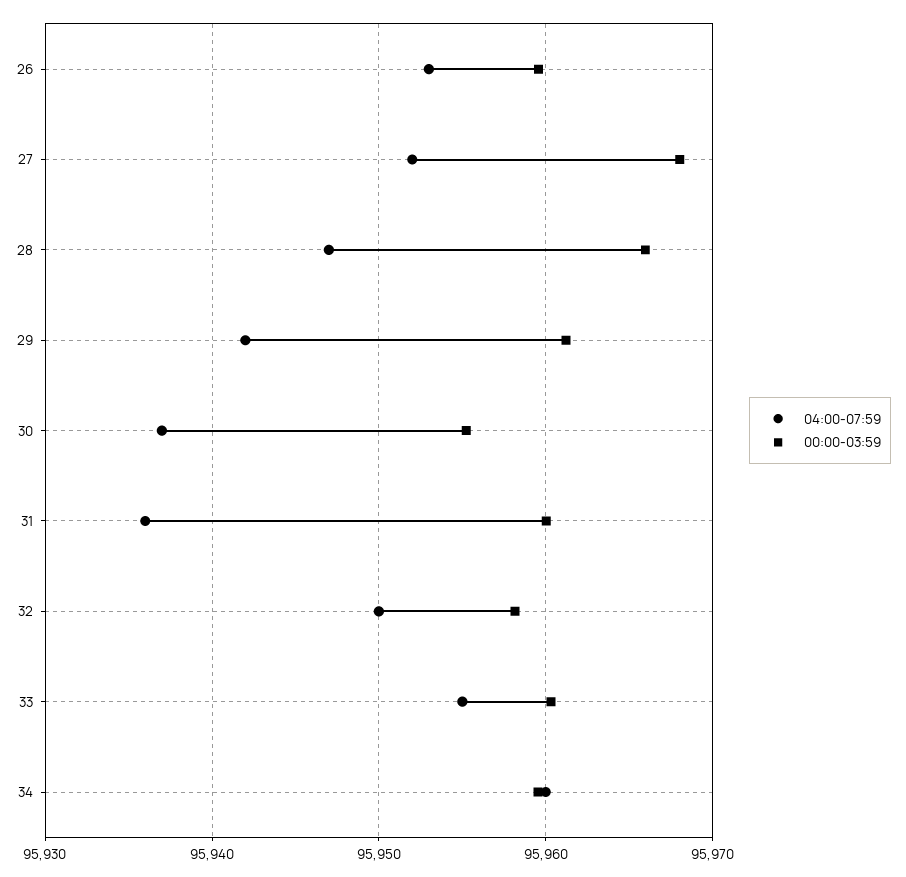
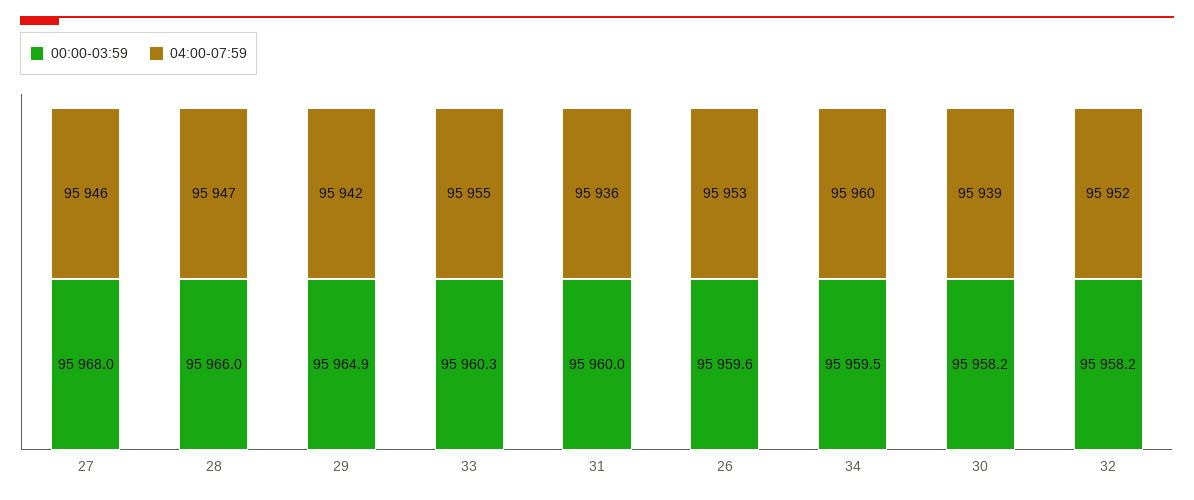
04:00-07:59, 27: 95952 -> 95946
00:00-03:59, 29: 95961 -> 95964.9
04:00-07:59, 30: 95937 -> 95939
00:00-03:59, 30: 95955 -> 95958.2
04:00-07:59, 32: 95950 -> 95952

